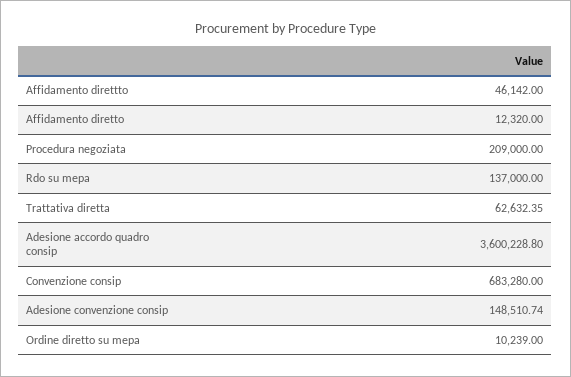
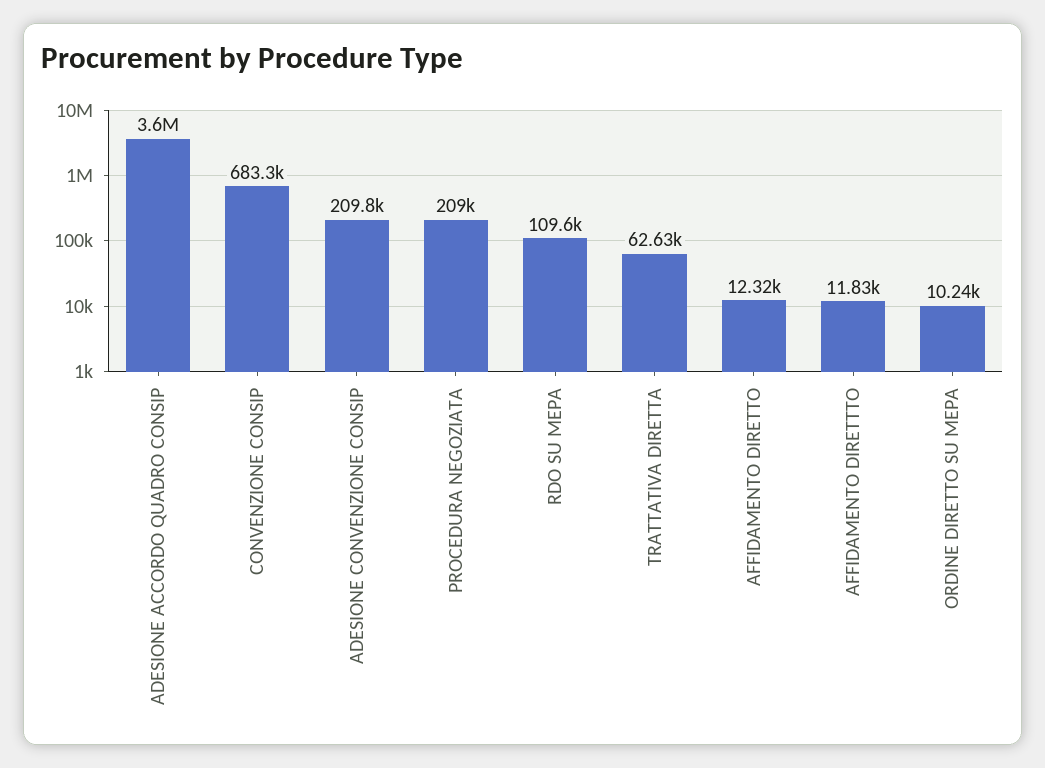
Affidamento direttto: 46142 -> 11830
Rdo su mepa: 137000 -> 109600
Adesione convenzione consip: 148510.74 -> 209800

